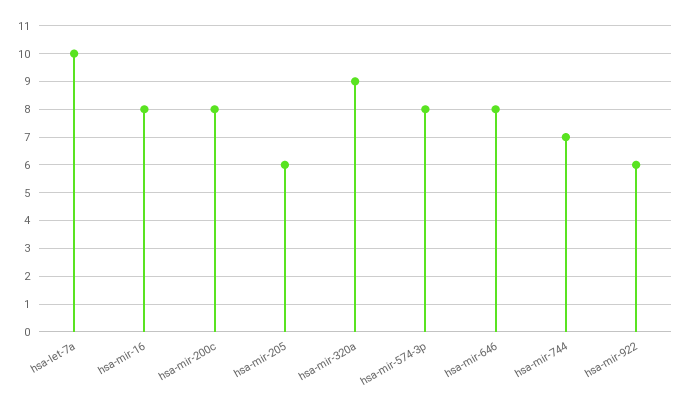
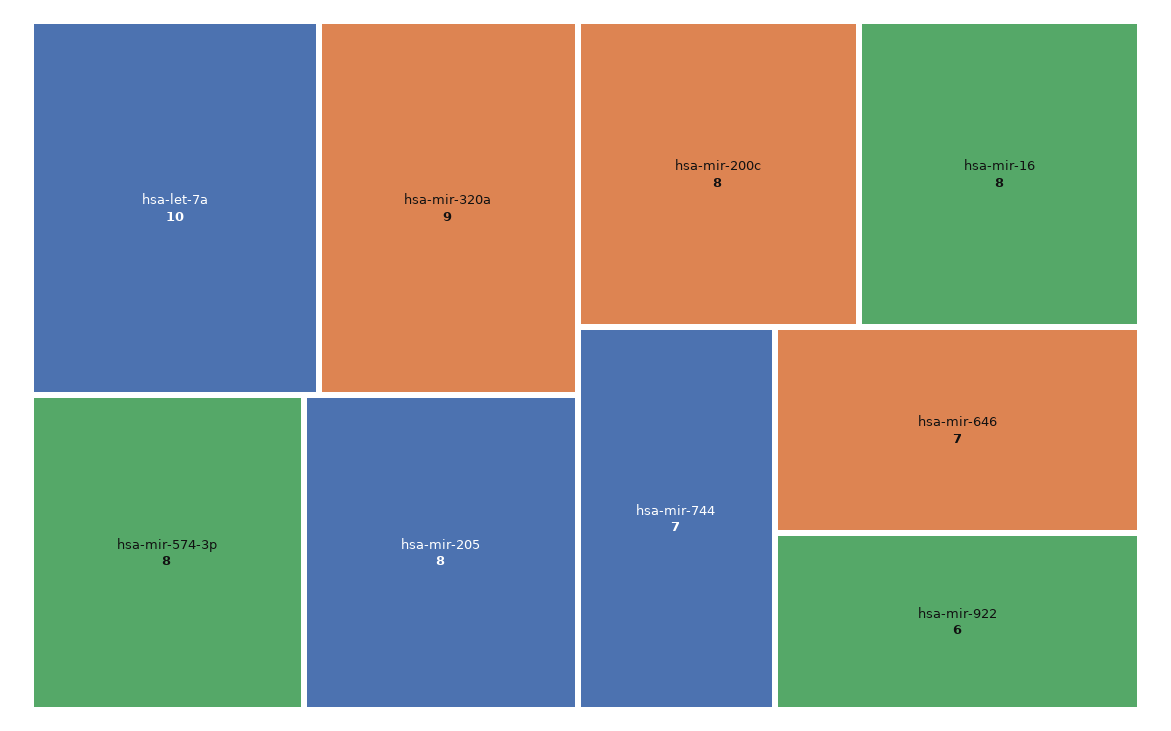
hsa-mir-205: 6 -> 8
hsa-mir-646: 8 -> 7

